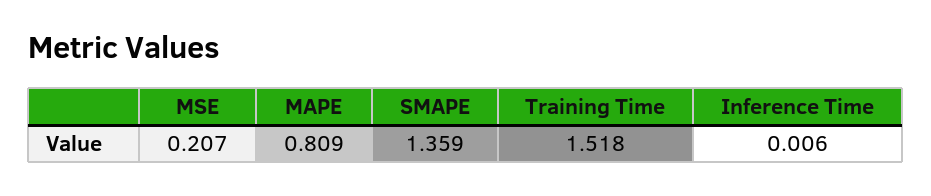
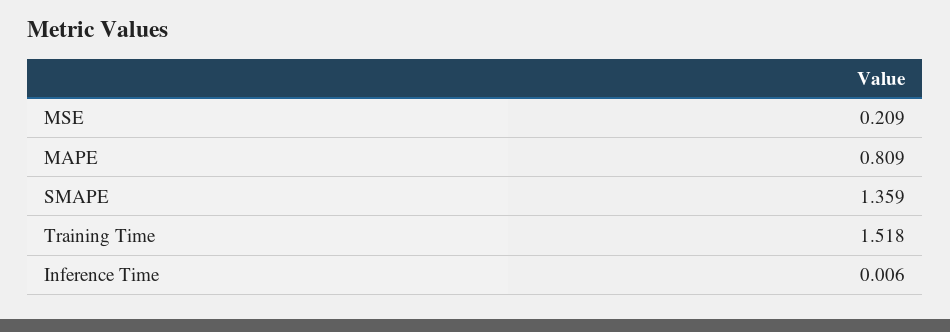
MSE: 0.207 -> 0.209

